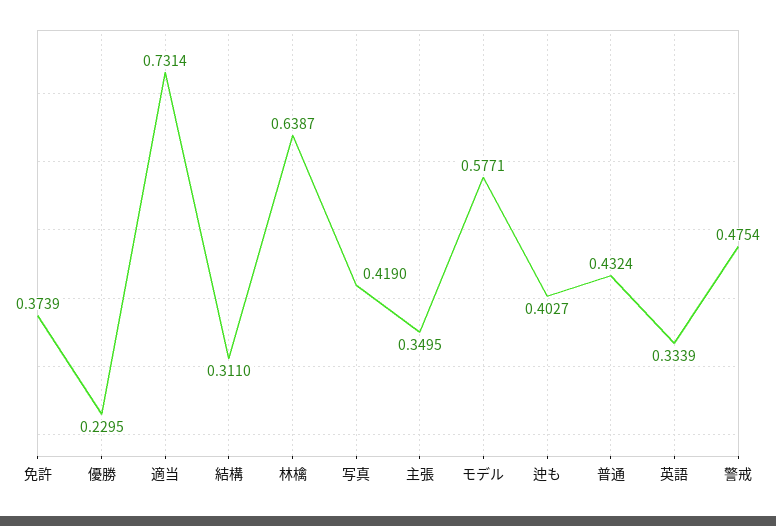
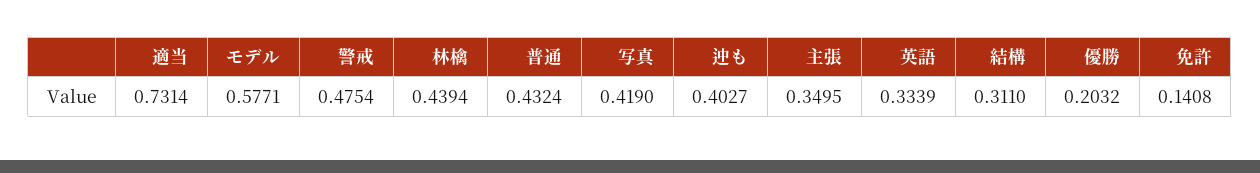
免許: 0.3739 -> 0.1408
優勝: 0.2295 -> 0.2032
林檎: 0.6387 -> 0.4394

